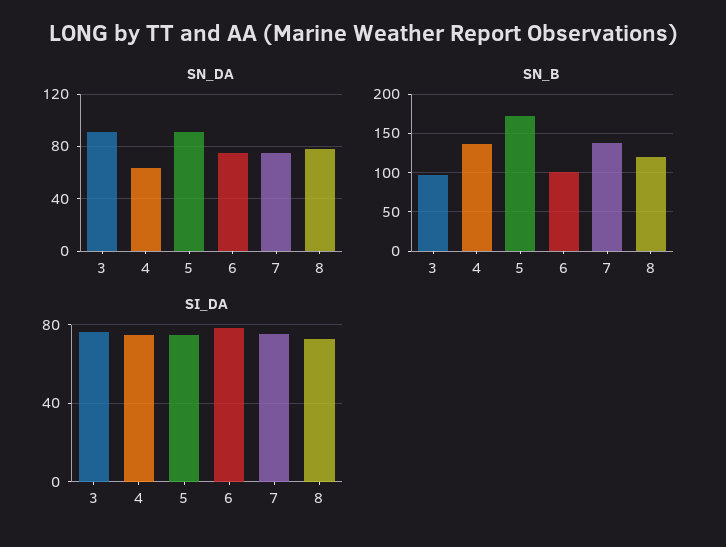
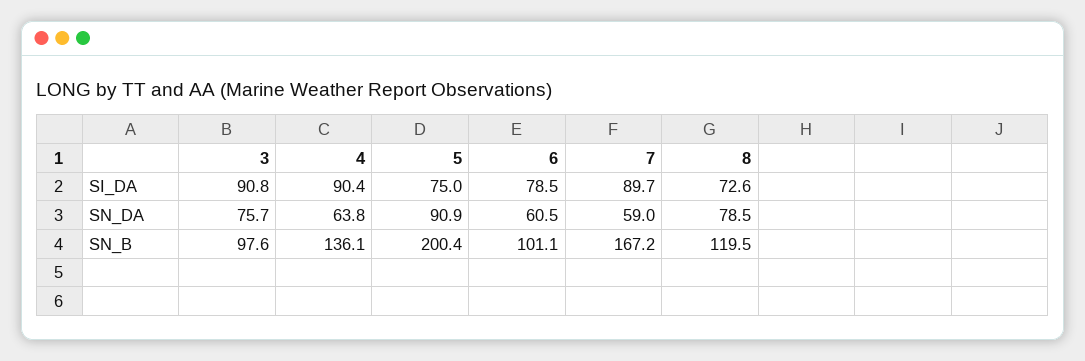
SN_DA, 3: 90 -> 75.7
SN_DA, 6: 75 -> 60.5
SN_DA, 7: 75 -> 59
SN_B, 5: 170 -> 200.4
SN_B, 7: 140 -> 167.2
SI_DA, 3: 75 -> 90.8
SI_DA, 4: 75 -> 90.4
SI_DA, 7: 75 -> 89.7

